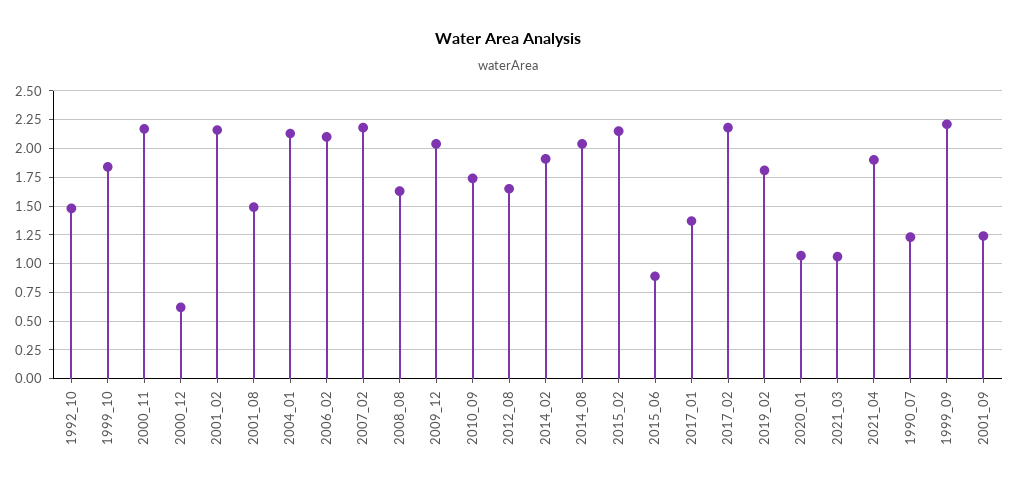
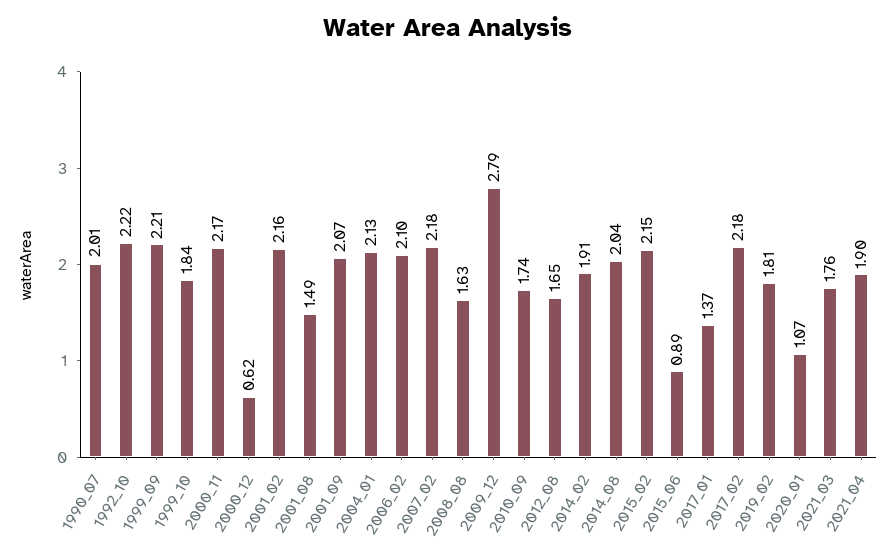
1992_10: 1.5 -> 2.22
2009_12: 2 -> 2.79
2021_03: 1 -> 1.76
1990_07: 1.25 -> 2.01
2001_09: 1.25 -> 2.07

